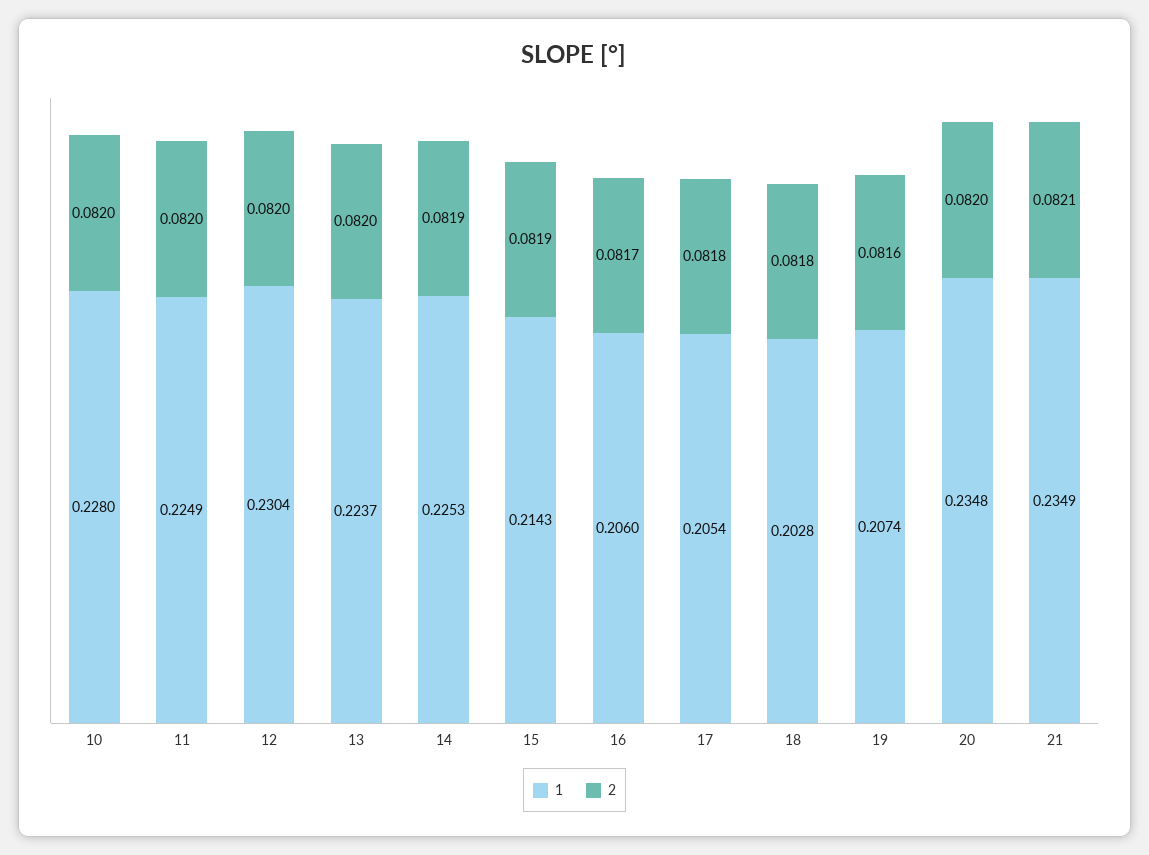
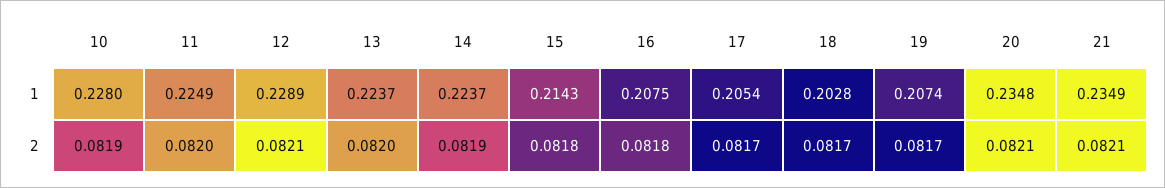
2, 10: 0.082 -> 0.0819
1, 12: 0.2304 -> 0.2289
2, 12: 0.082 -> 0.0821
1, 14: 0.2253 -> 0.2237
2, 15: 0.0819 -> 0.0818
1, 16: 0.206 -> 0.2075
2, 16: 0.0817 -> 0.0818
2, 17: 0.0818 -> 0.0817
2, 18: 0.0818 -> 0.0817
2, 19: 0.0816 -> 0.0817
2, 20: 0.082 -> 0.0821

